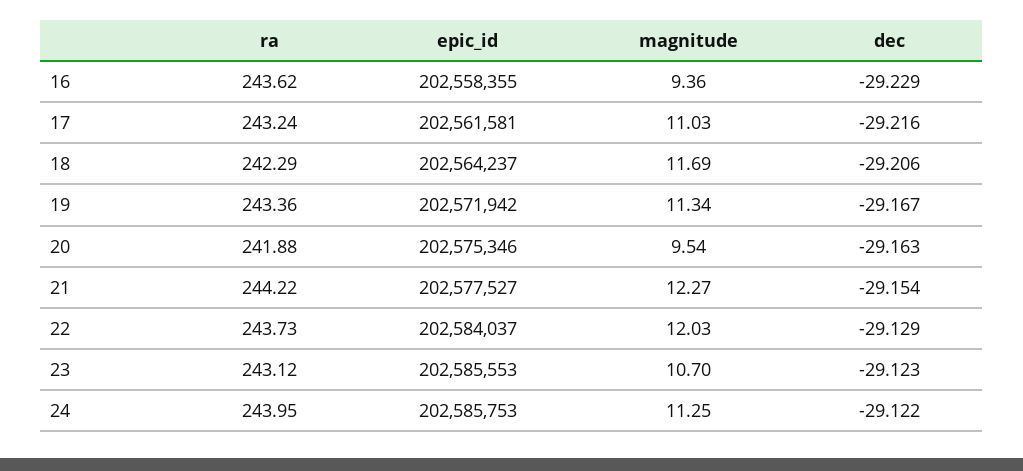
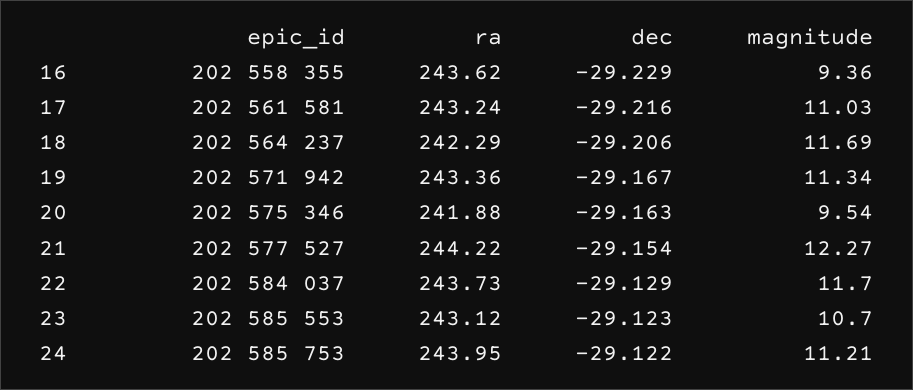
magnitude, 22: 12.03 -> 11.7
magnitude, 24: 11.25 -> 11.21

